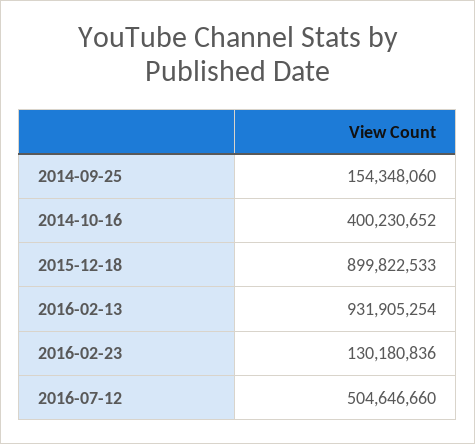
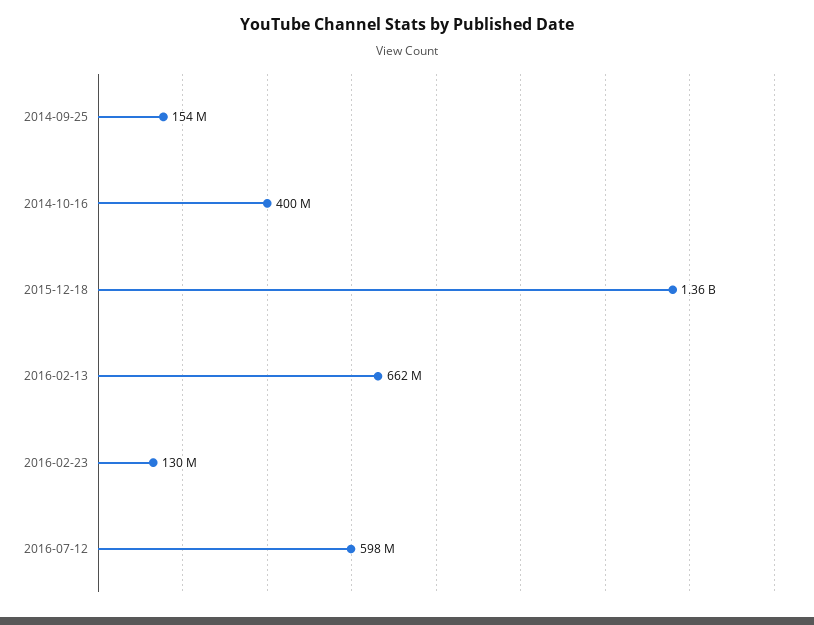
2015-12-18: 899822533 -> 1360000000
2016-02-13: 931905254 -> 662000000
2016-07-12: 504646660 -> 598000000

